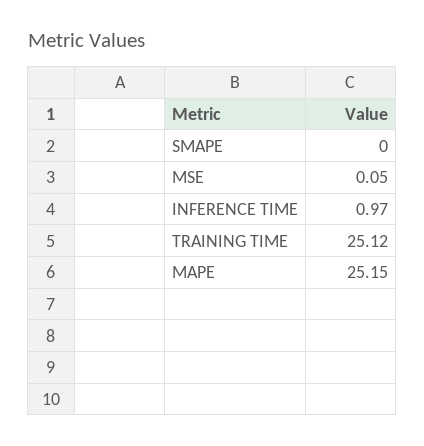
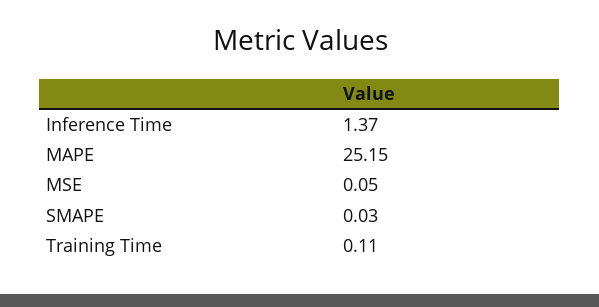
SMAPE: 0 -> 0.03
INFERENCE TIME: 0.97 -> 1.37
TRAINING TIME: 25.12 -> 0.11

